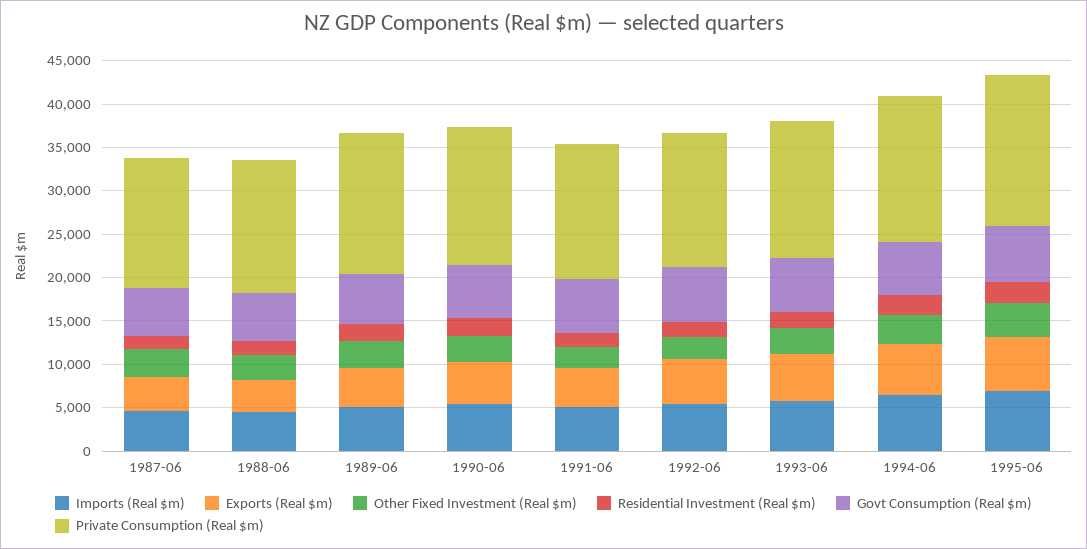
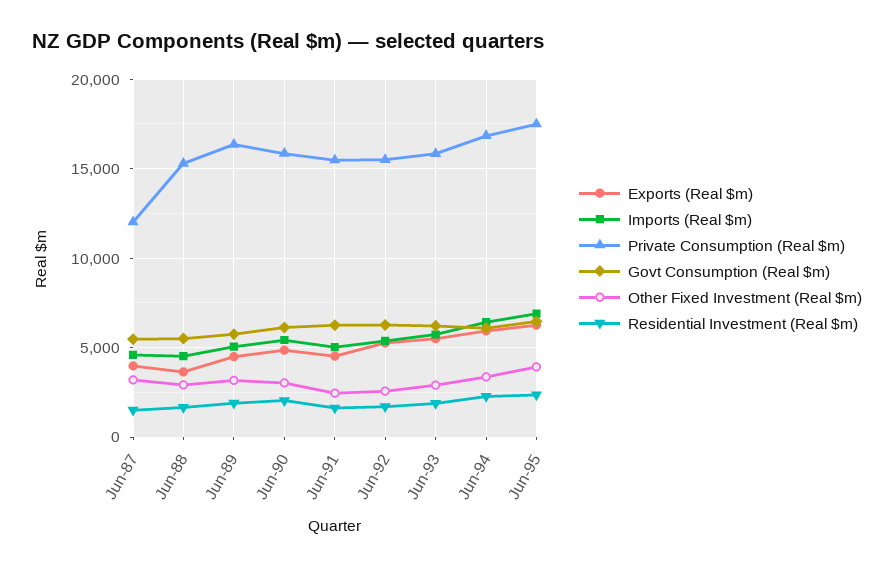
Private Consumption (Real $m), 1987-06: 15000 -> 12000

